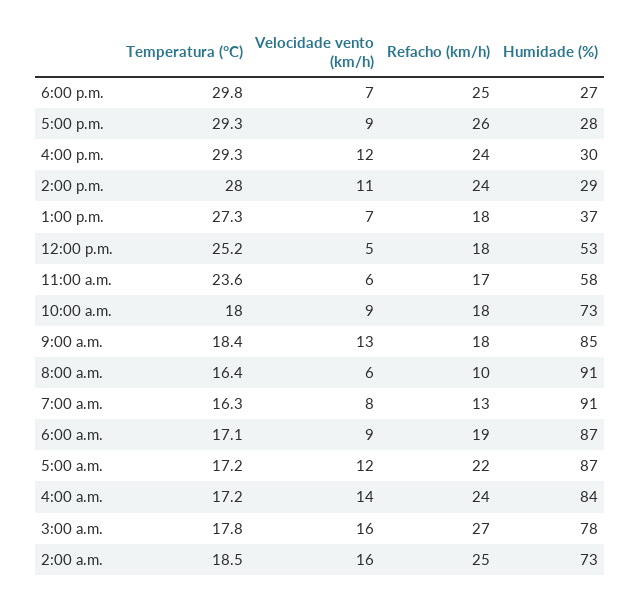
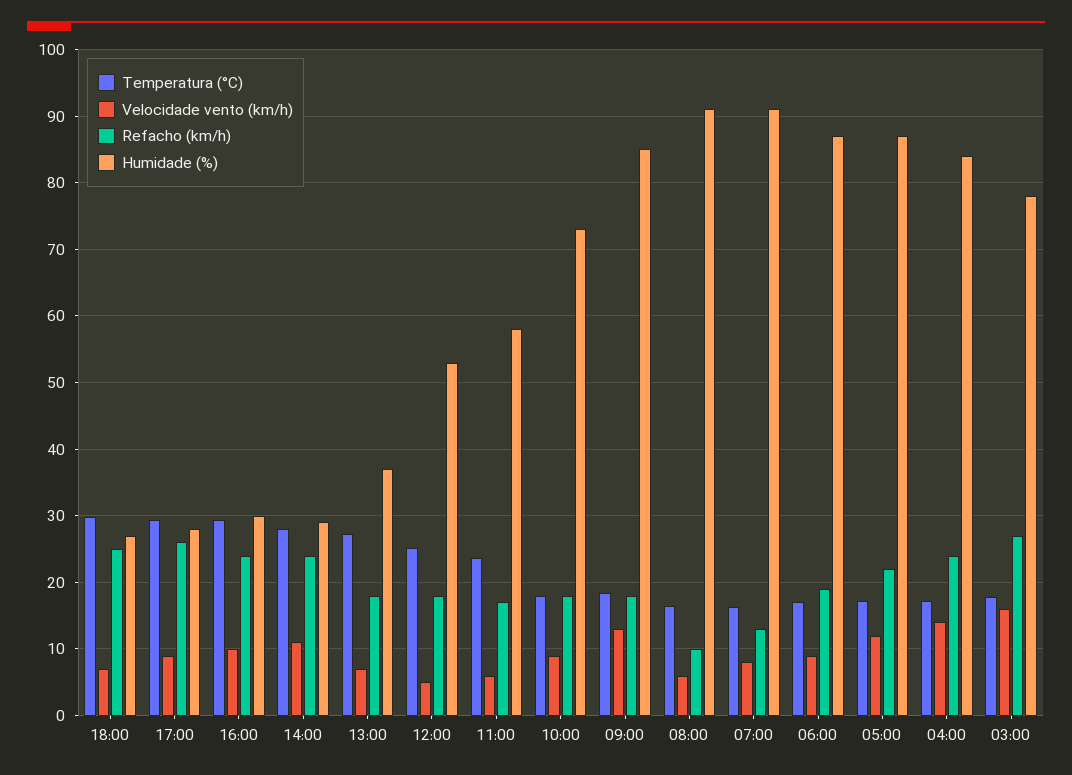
Velocidade vento (km/h), 4:00 p.m.: 12 -> 10
Temperatura (°C), 2:00 a.m.: 18.5 -> none
Velocidade vento (km/h), 2:00 a.m.: 16 -> none
Refacho (km/h), 2:00 a.m.: 25 -> none
Humidade (%), 2:00 a.m.: 73 -> none

